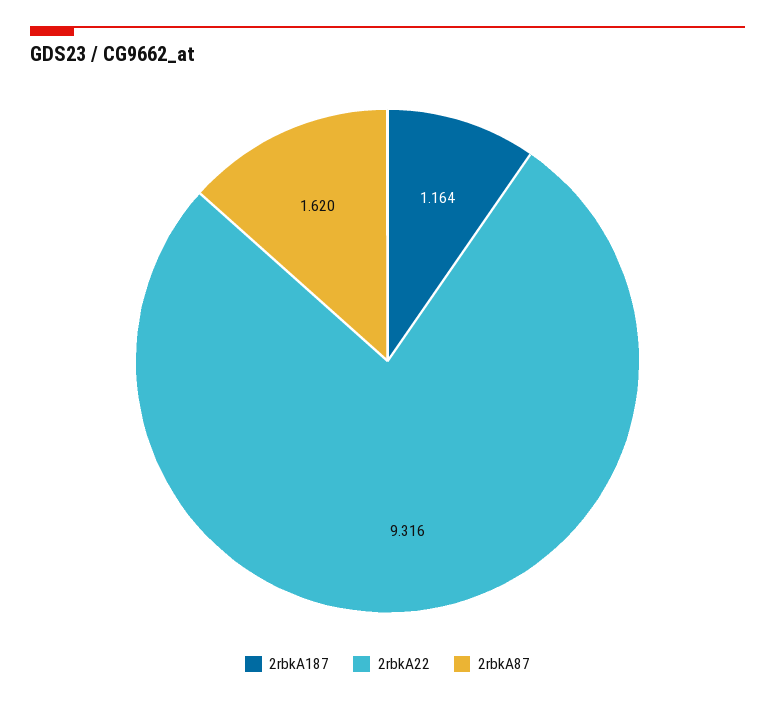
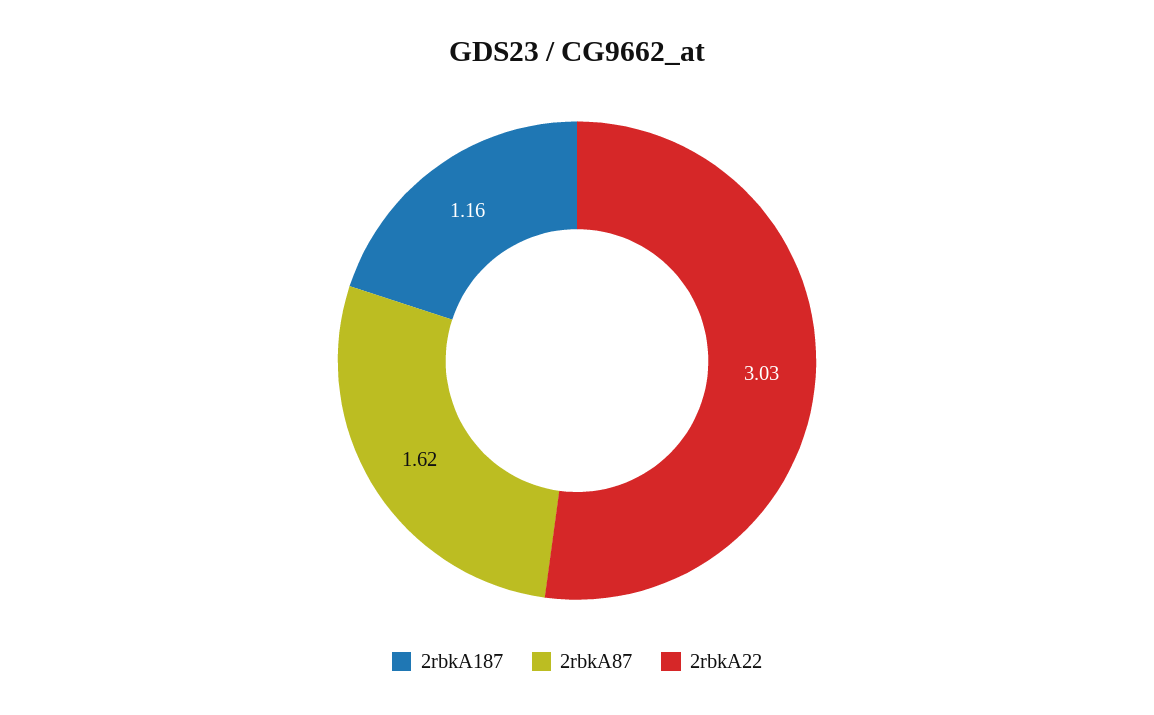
2rbkA22: 9.316 -> 3.03

